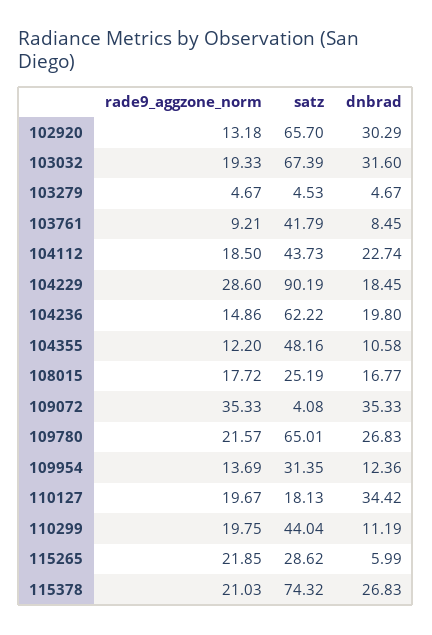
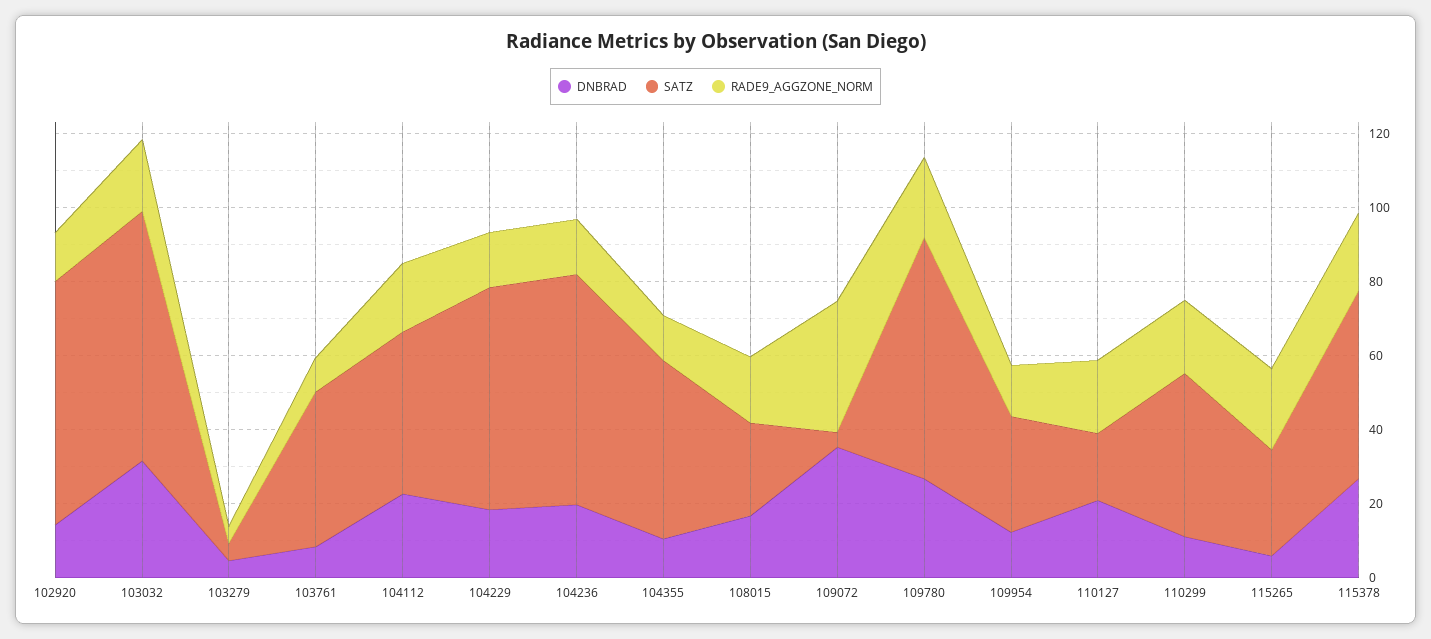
dnbrad, 102920: 30.29 -> 15
rade9_aggzone_norm, 104229: 28.6 -> 15
satz, 104229: 90.19 -> 60
dnbrad, 110127: 34.42 -> 20
satz, 115378: 74.32 -> 50

